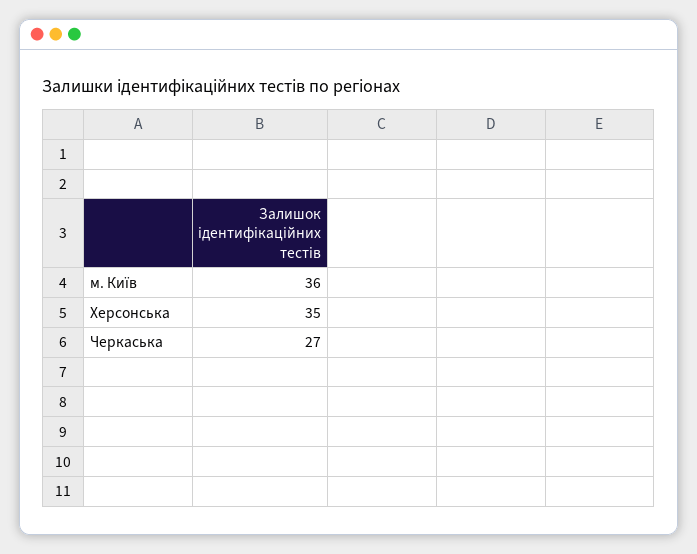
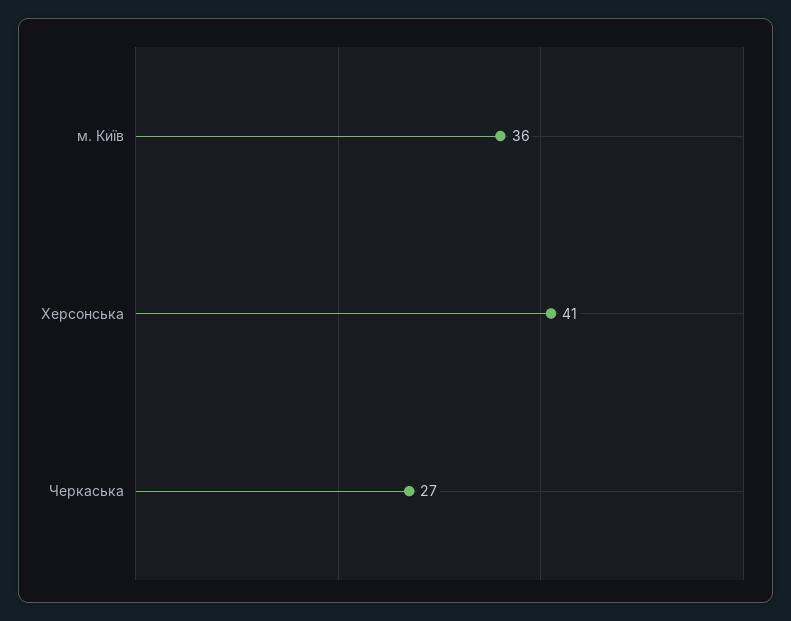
Херсонська: 35 -> 41

